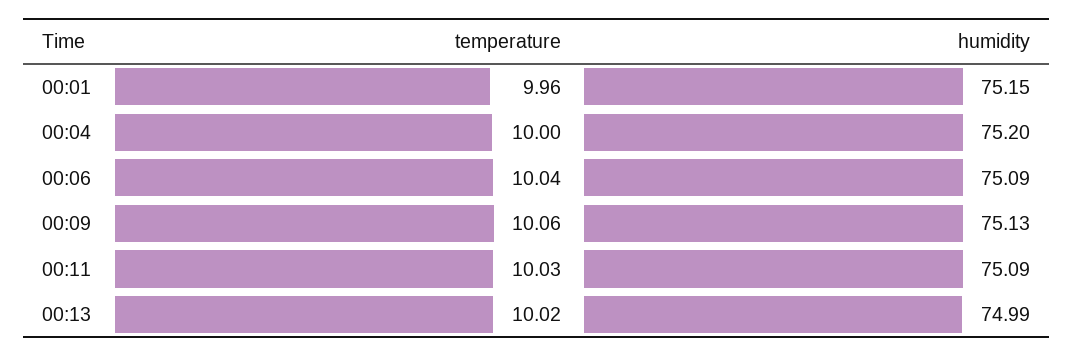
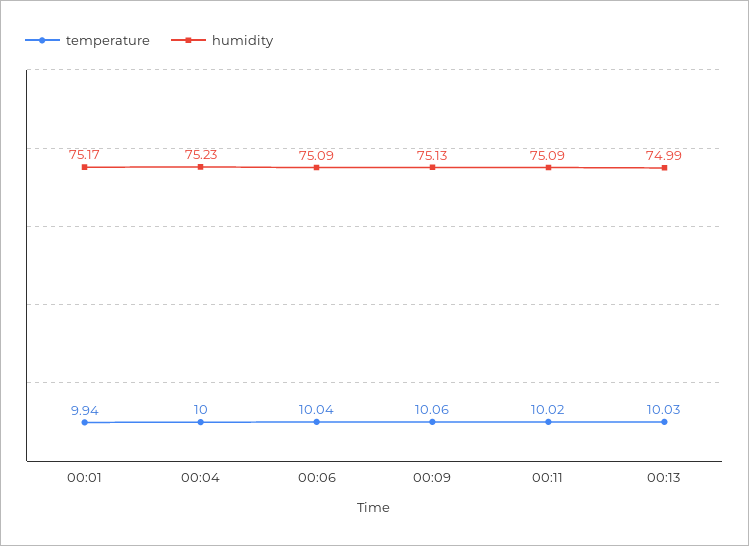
temperature, 00:01: 9.96 -> 9.94
humidity, 00:01: 75.15 -> 75.17
humidity, 00:04: 75.2 -> 75.23
temperature, 00:11: 10.03 -> 10.02
temperature, 00:13: 10.02 -> 10.03

